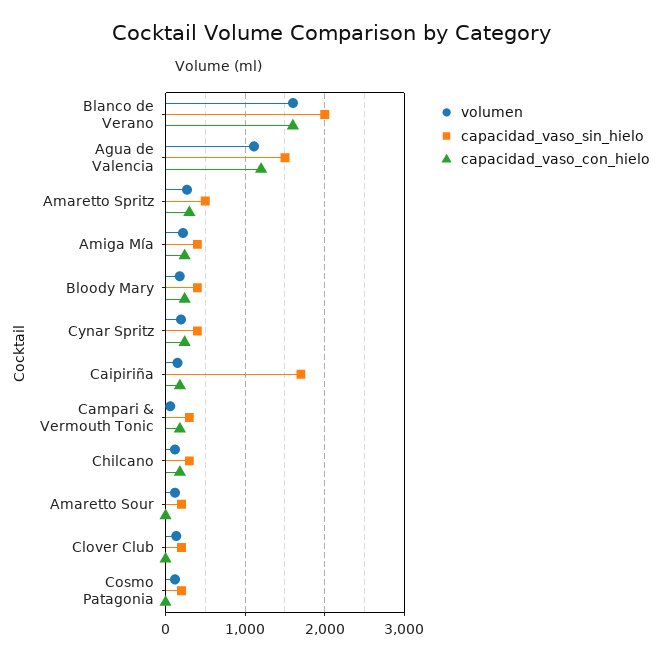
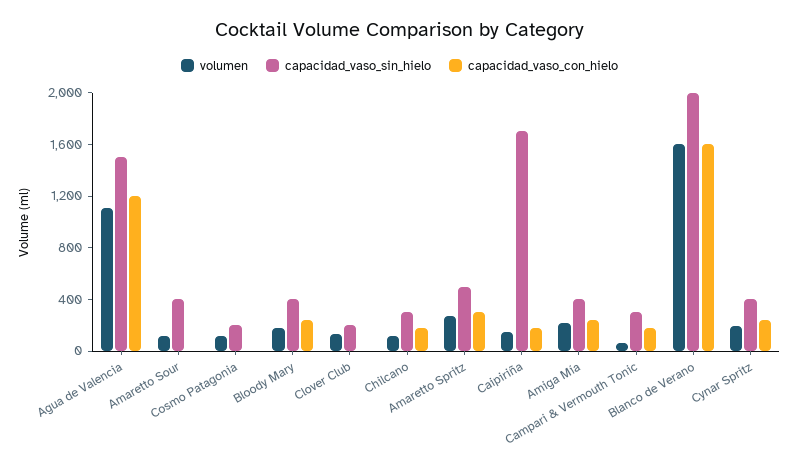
capacidad_vaso_sin_hielo, Amaretto Sour: 200 -> 400

